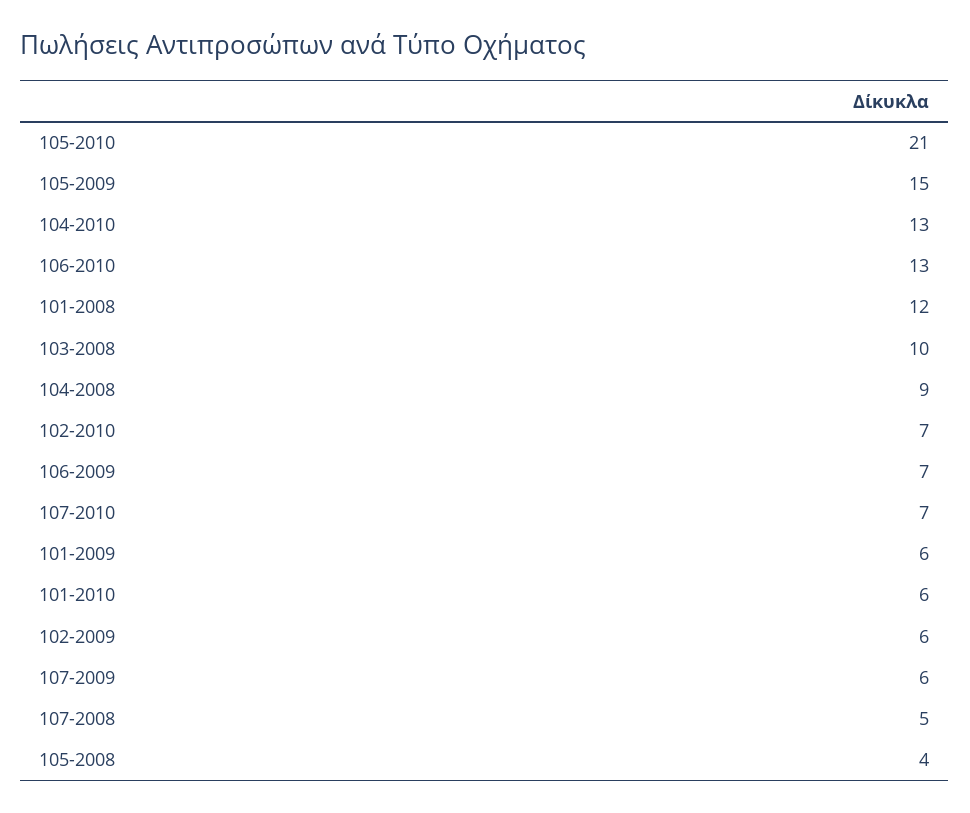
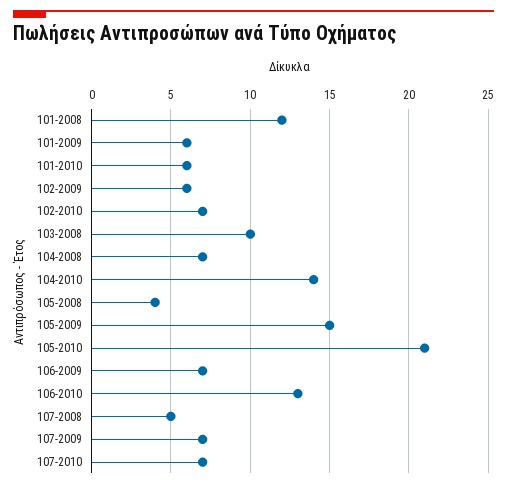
104-2010: 13 -> 14
104-2008: 9 -> 7
107-2009: 6 -> 7

